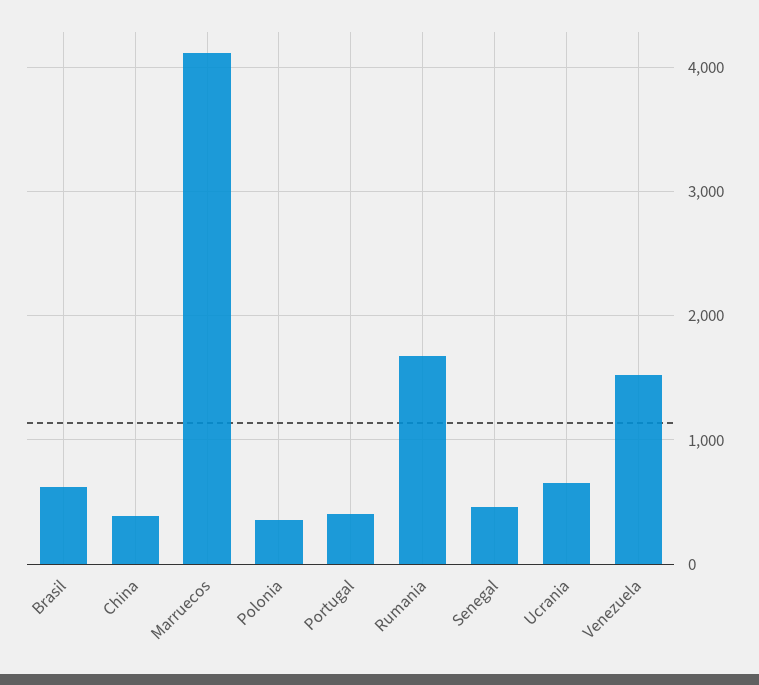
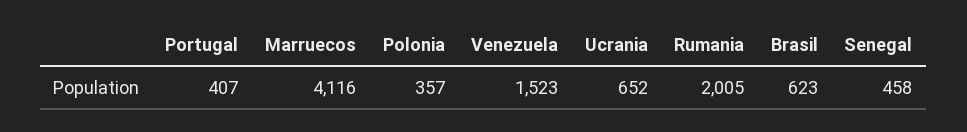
China: 400 -> none
Rumania: 1700 -> 2005

